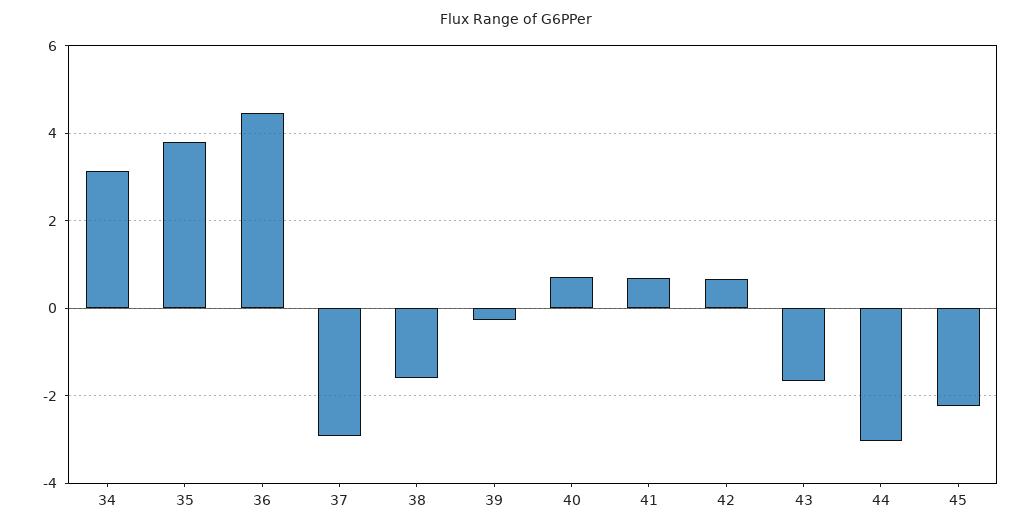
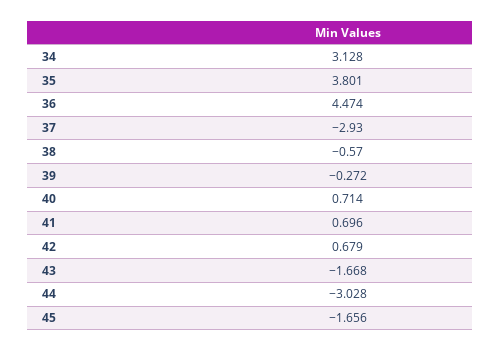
38: -1.6 -> -0.57
45: -2.2 -> -1.656

